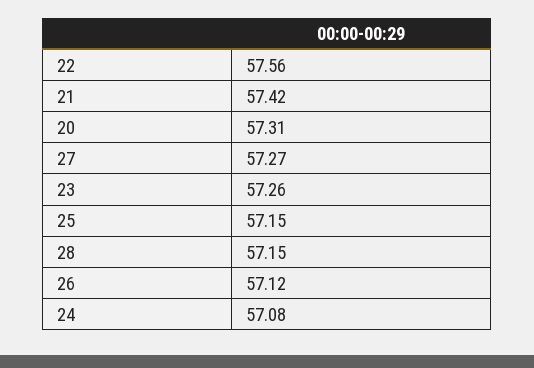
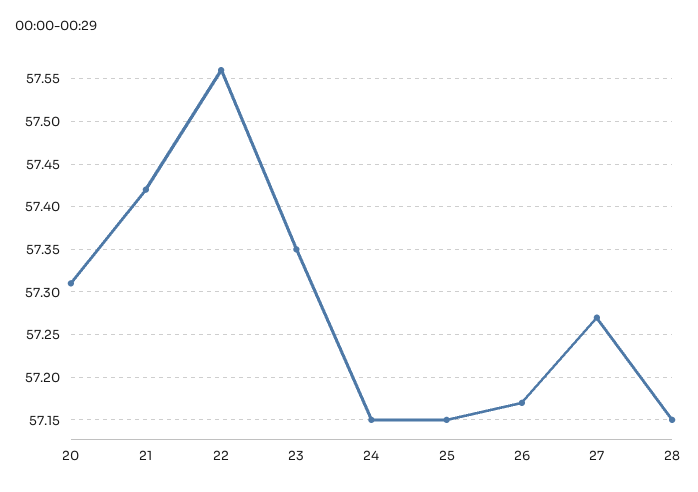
23: 57.26 -> 57.35
26: 57.12 -> 57.17
24: 57.08 -> 57.15

